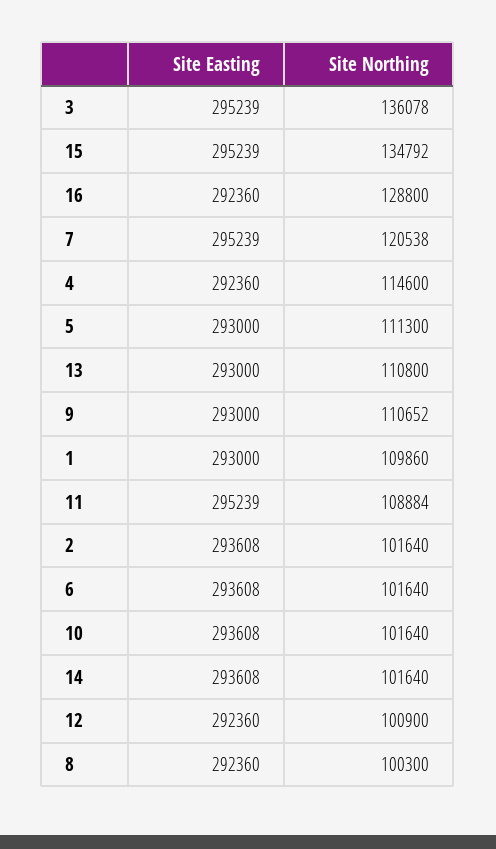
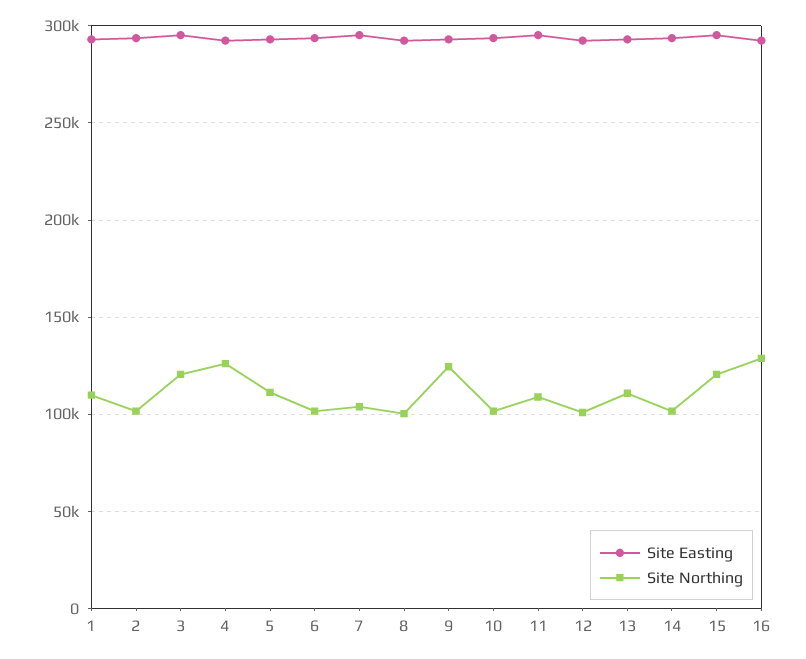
Site Northing, 3: 136078 -> 120000
Site Northing, 15: 134792 -> 120000
Site Northing, 7: 120538 -> 105000
Site Northing, 4: 114600 -> 125000
Site Northing, 9: 110652 -> 125000

